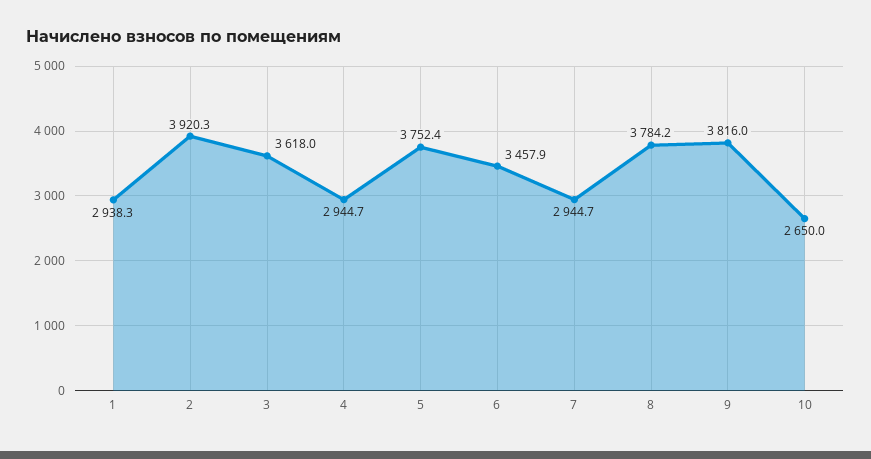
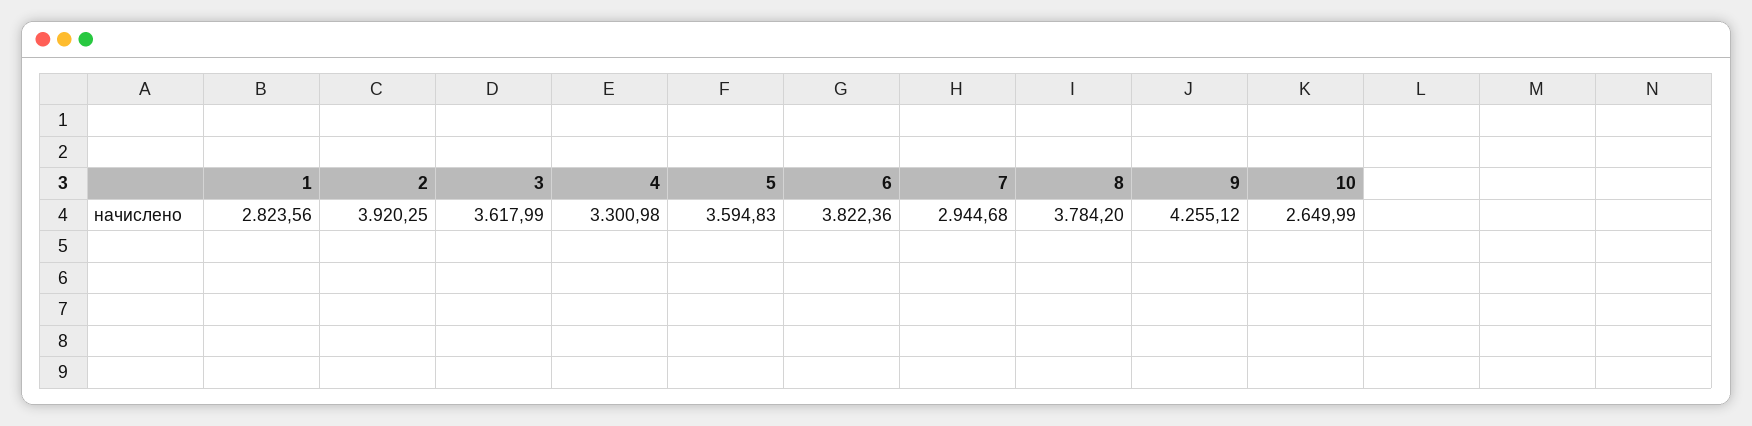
1: 2938.3 -> 2823.56
4: 2944.7 -> 3300.98
5: 3752.4 -> 3594.83
6: 3457.9 -> 3822.36
9: 3816 -> 4255.12

